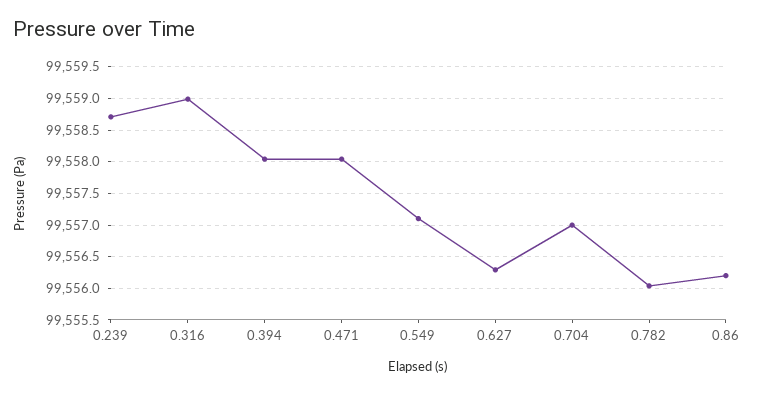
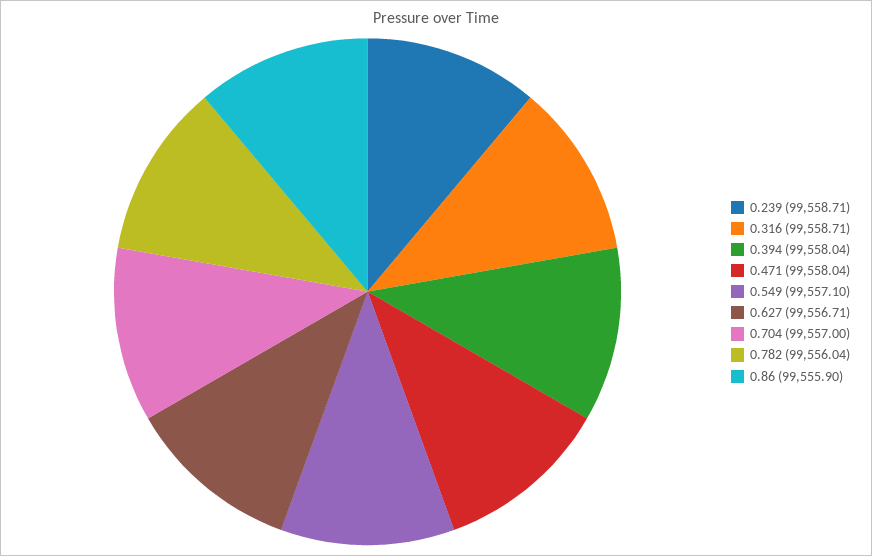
0.316: 99559 -> 99558.71
0.627: 99556.3 -> 99556.71
0.86: 99556.2 -> 99555.9

